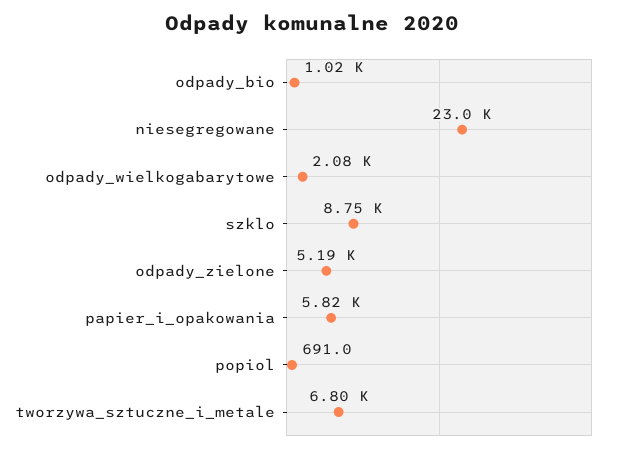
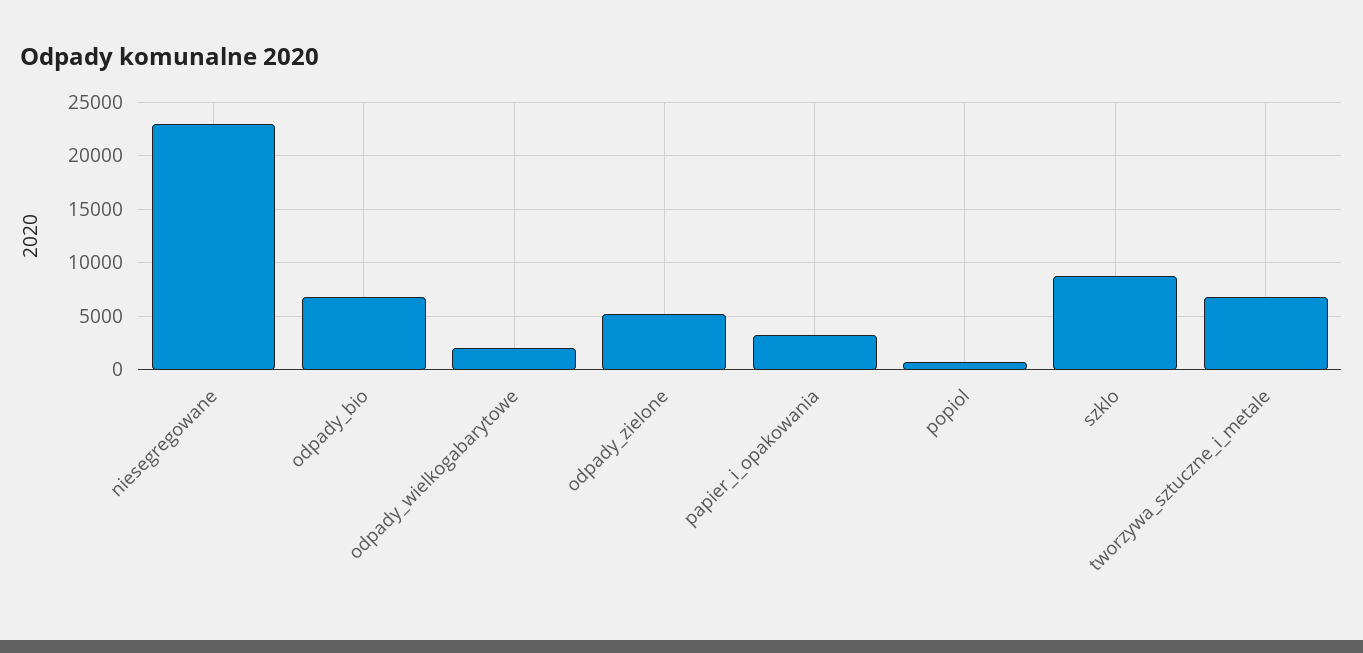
odpady_bio: 1020 -> 7000
papier_i_opakowania: 5820 -> 3000

